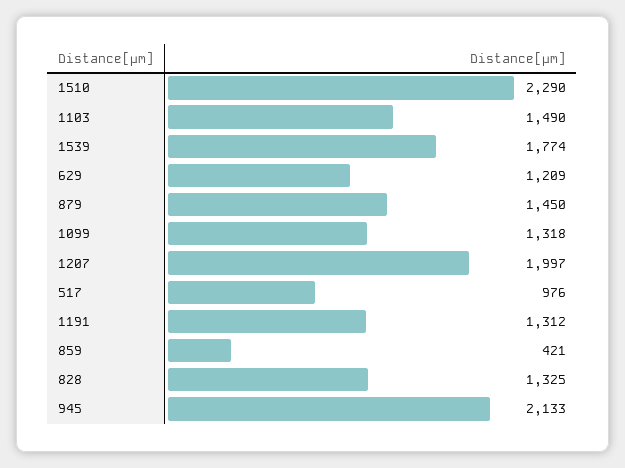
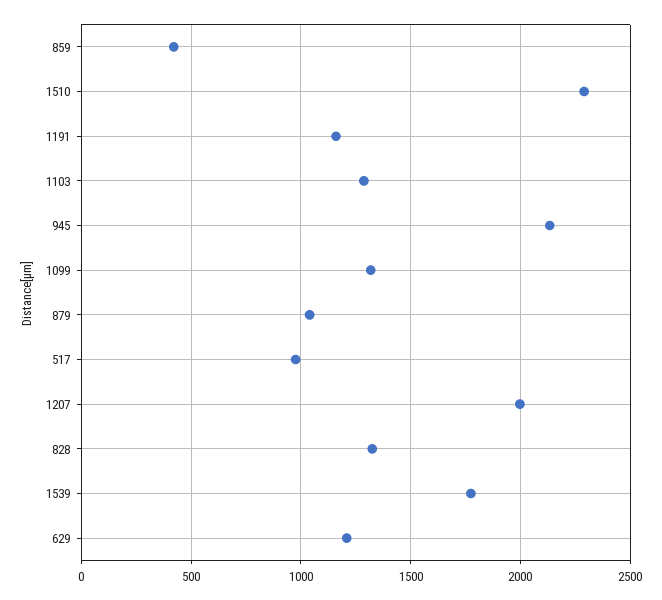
1103: 1490 -> 1300
879: 1450 -> 1050
1191: 1312 -> 1150

